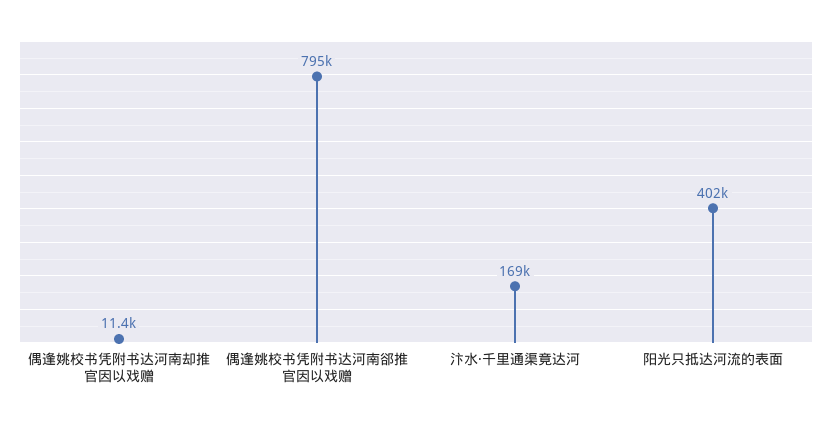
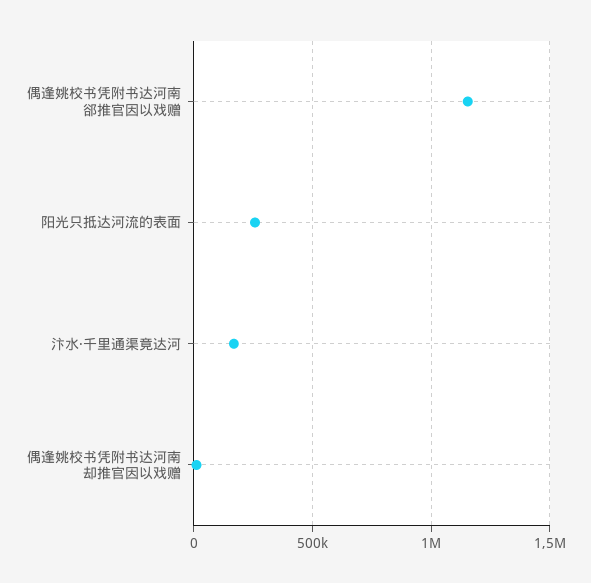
偶逢姚校书凭附书达河南郤推官因以戏赠: 795000 -> 1150000
阳光只抵达河流的表面: 402000 -> 250000

